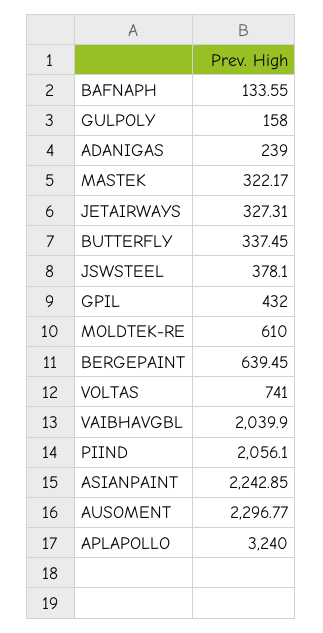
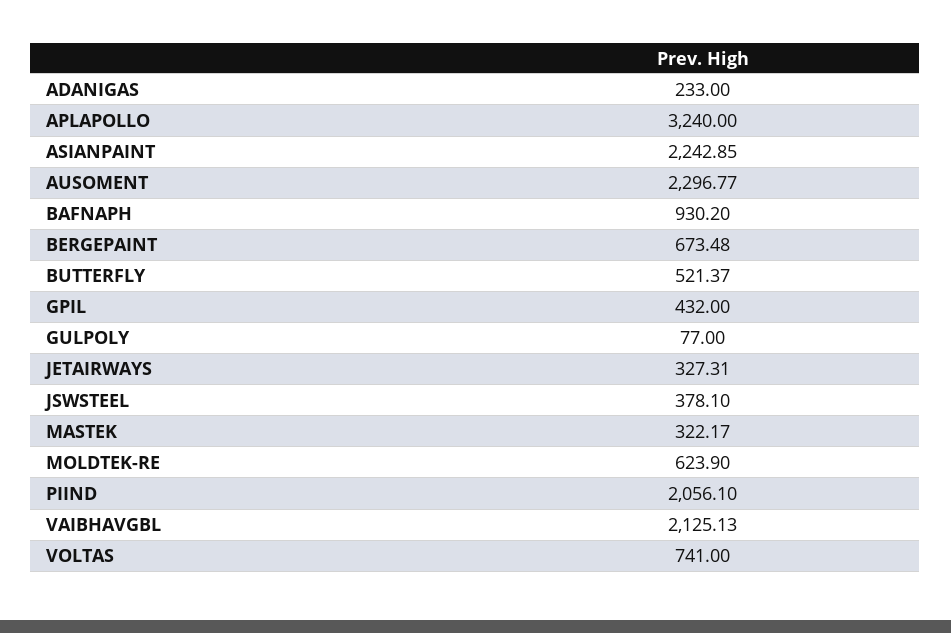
BAFNAPH: 133.55 -> 930.2
GULPOLY: 158 -> 77
ADANIGAS: 239 -> 233
BUTTERFLY: 337.45 -> 521.37
MOLDTEK-RE: 610 -> 623.9
BERGEPAINT: 639.45 -> 673.48
VAIBHAVGBL: 2039.9 -> 2125.13

